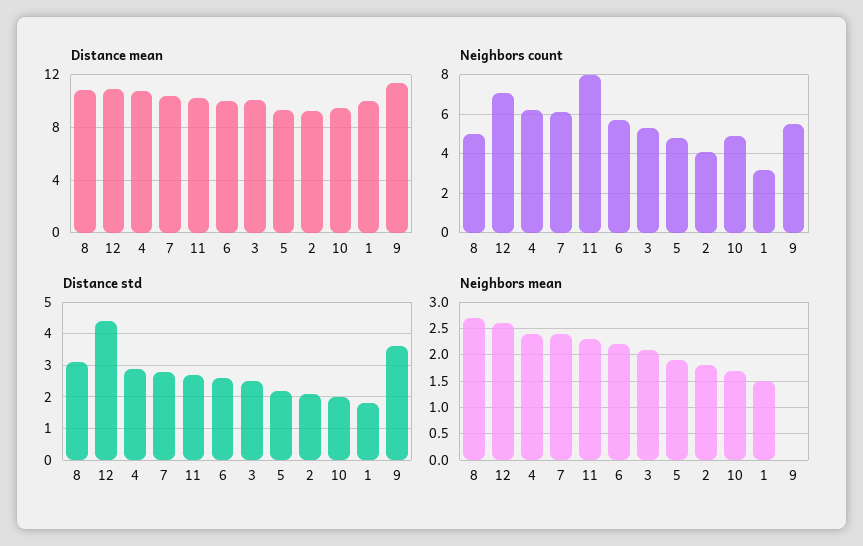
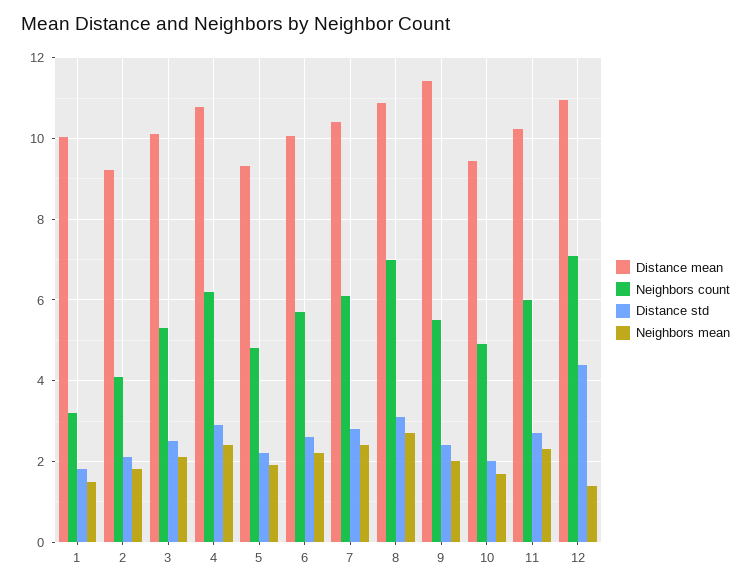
Neighbors count, 8: 5 -> 7
Neighbors count, 11: 8 -> 6
Distance std, 9: 3.5 -> 2.4
Neighbors mean, 12: 2.5 -> 1.4
Neighbors mean, 9: 0 -> 2

